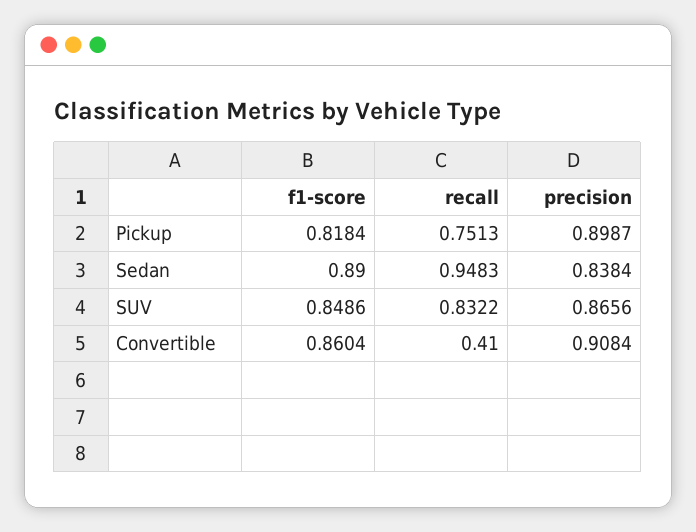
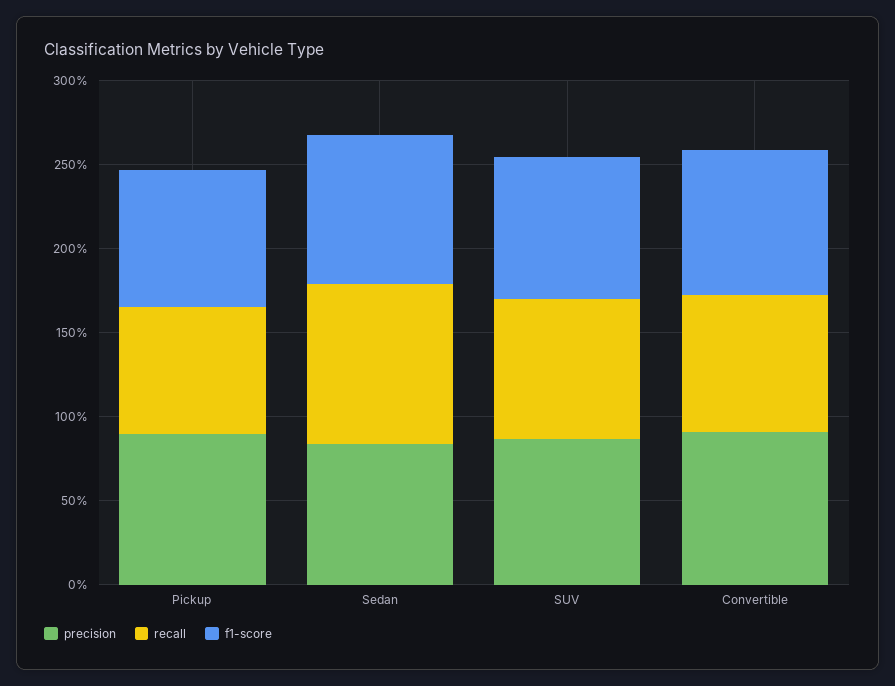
recall, Convertible: 0.41 -> 0.8

